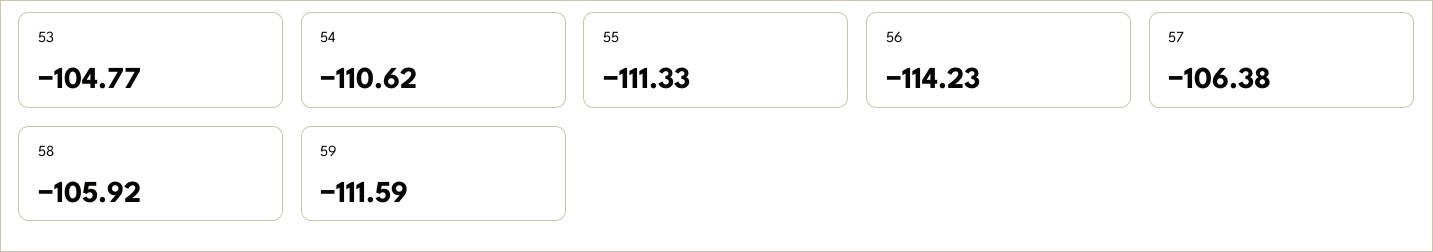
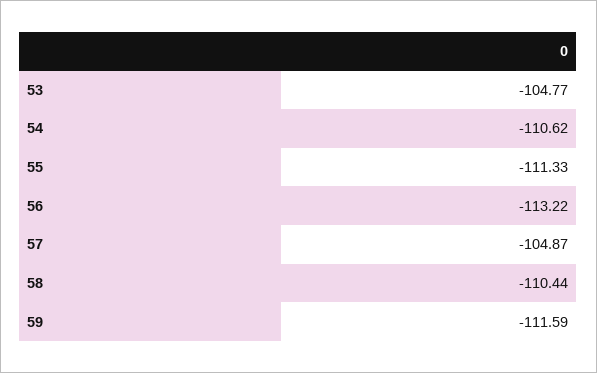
56: -114.23 -> -113.22
57: -106.38 -> -104.87
58: -105.92 -> -110.44

